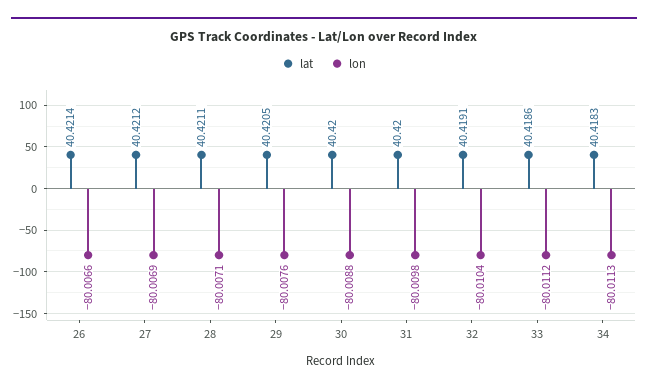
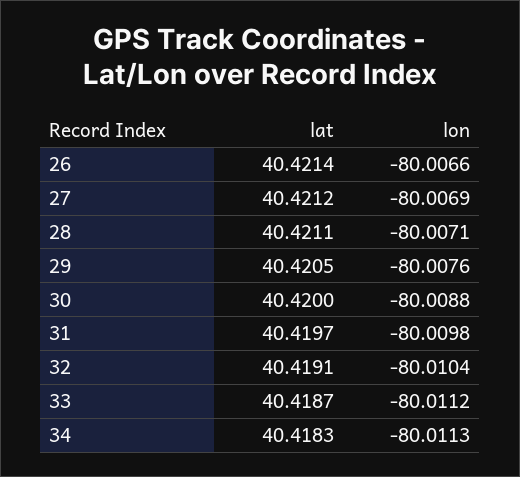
lat, 31: 40.42 -> 40.4197
lat, 33: 40.4186 -> 40.4187

